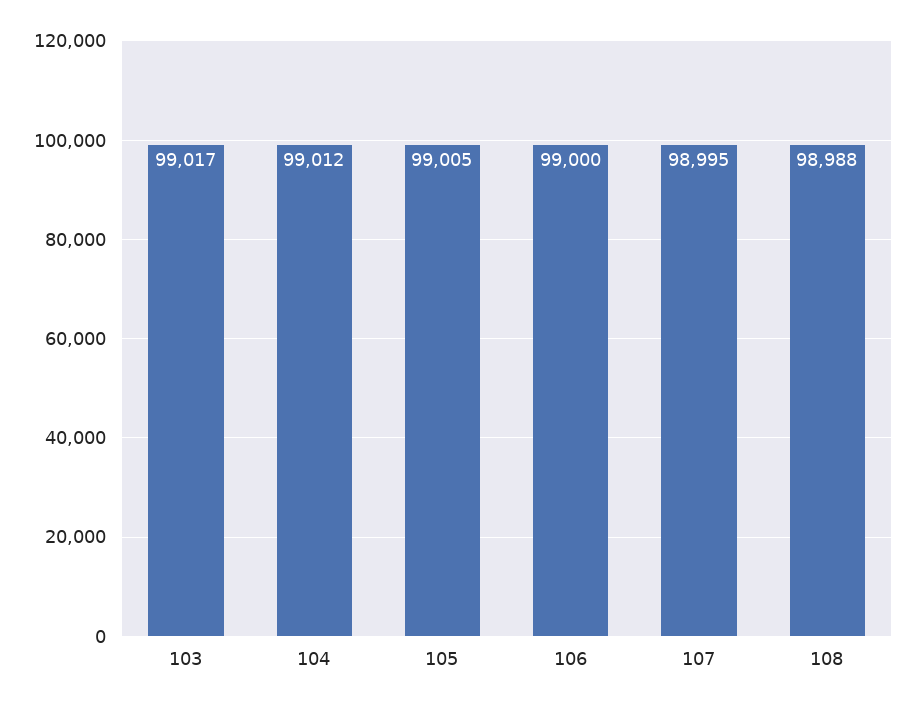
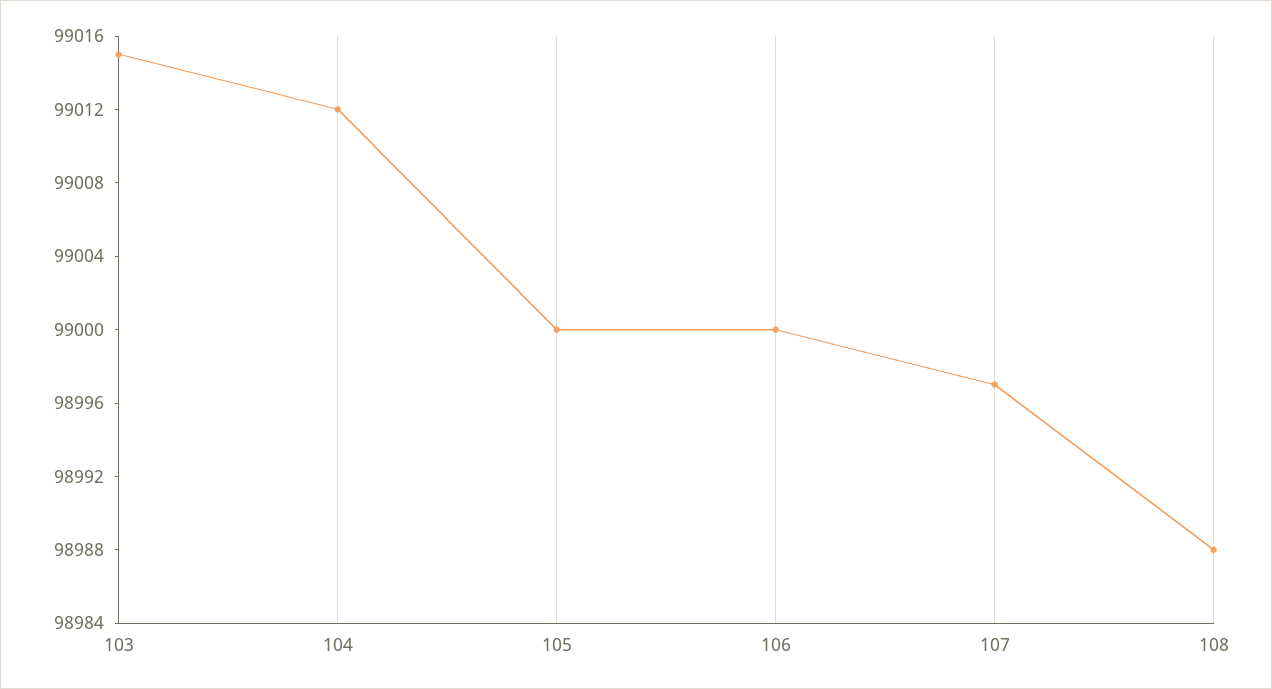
103: 99017 -> 99015
105: 99005 -> 99000
107: 98995 -> 98997

